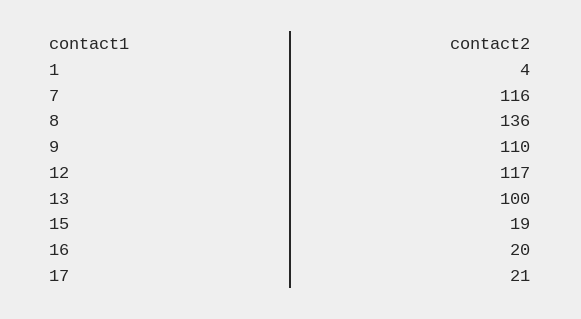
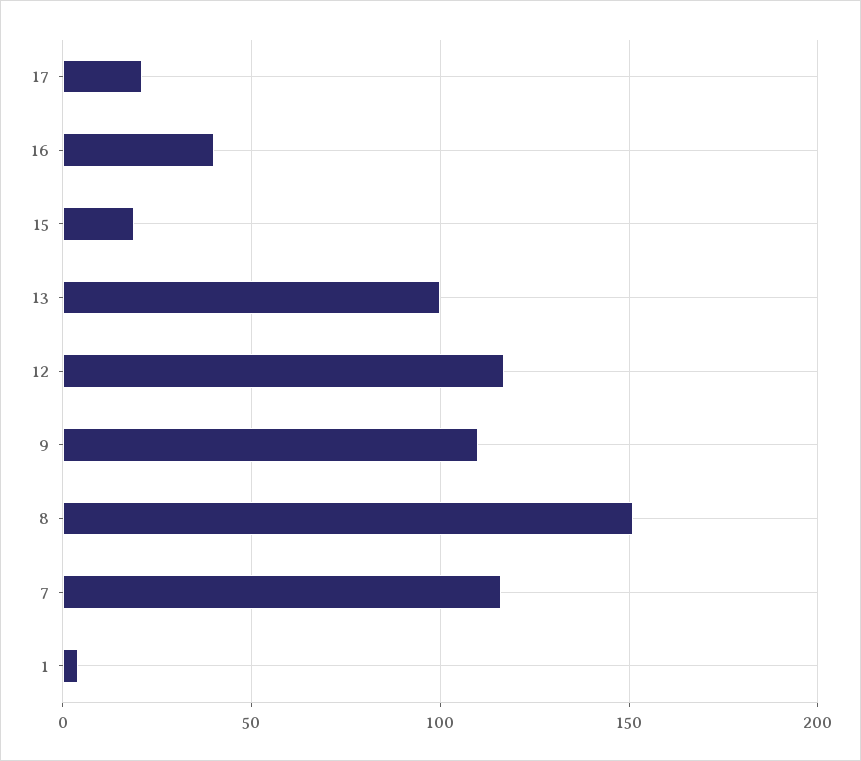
8: 136 -> 150
16: 20 -> 40

